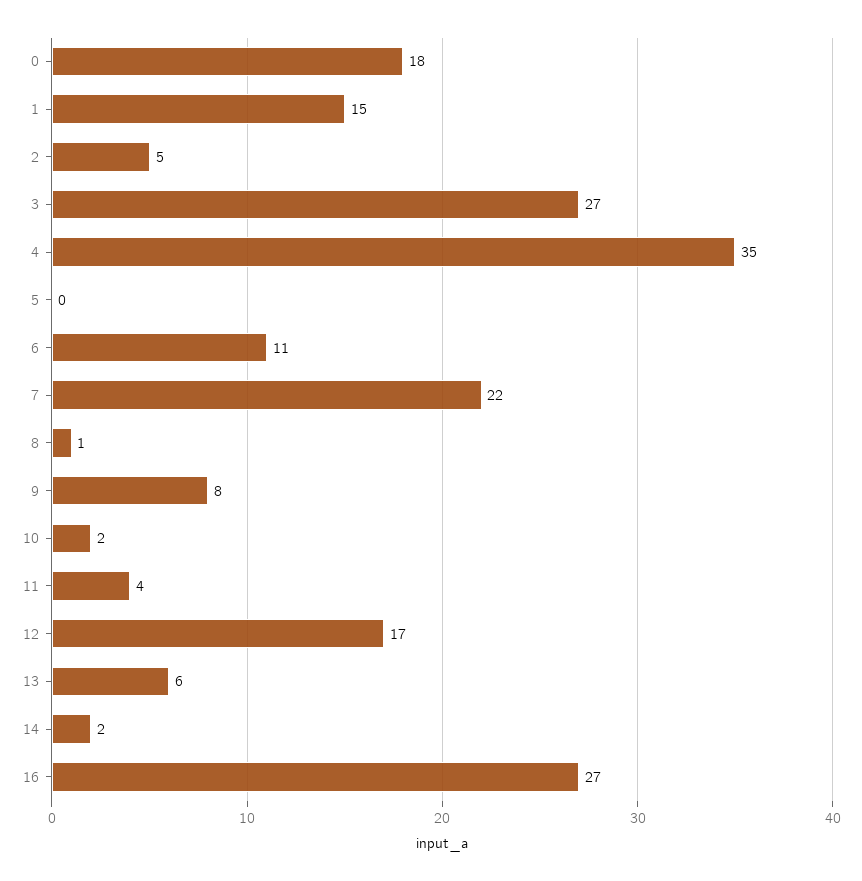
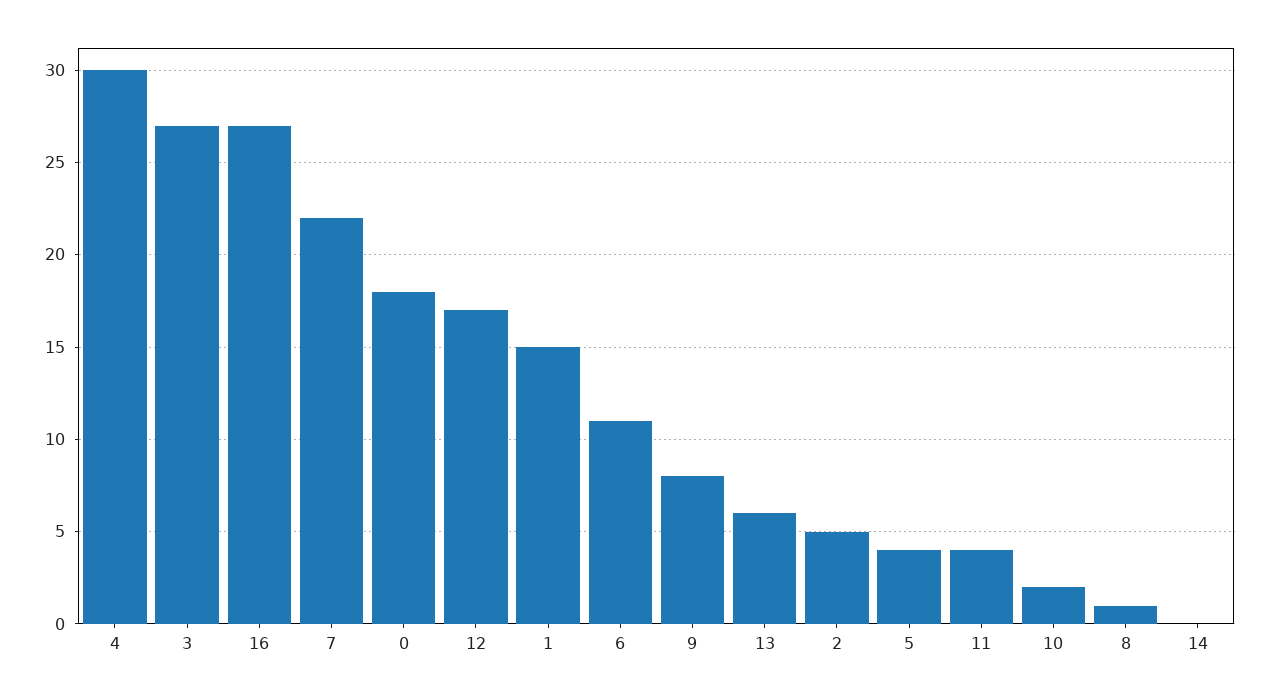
4: 35 -> 30
5: 0 -> 4
14: 2 -> 0

